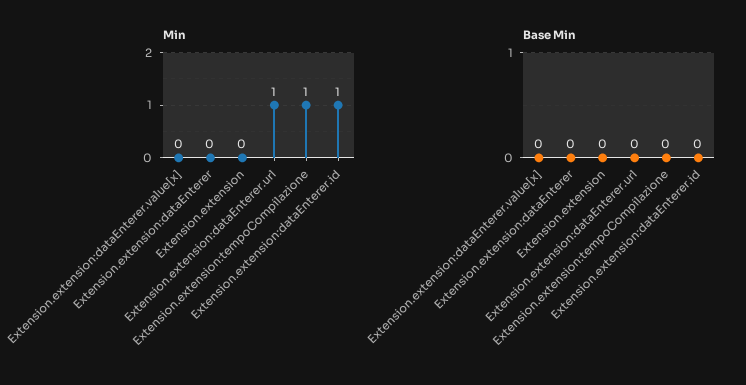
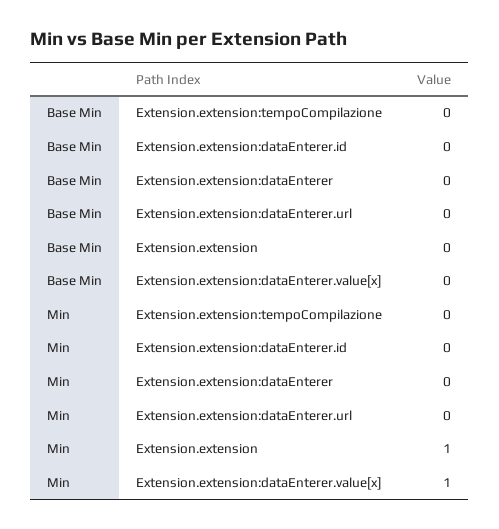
Min, Extension.extension:dataEnterer.value[x]: 0 -> 1
Min, Extension.extension: 0 -> 1
Min, Extension.extension:dataEnterer.url: 1 -> 0
Min, Extension.extension:tempoCompilazione: 1 -> 0
Min, Extension.extension:dataEnterer.id: 1 -> 0

